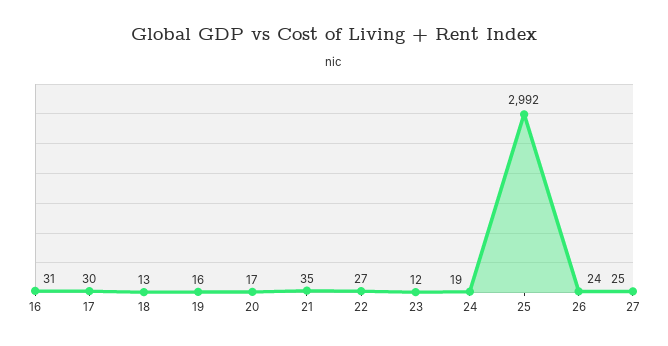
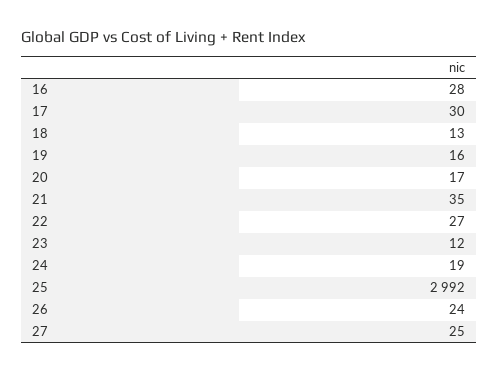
16: 31 -> 28

